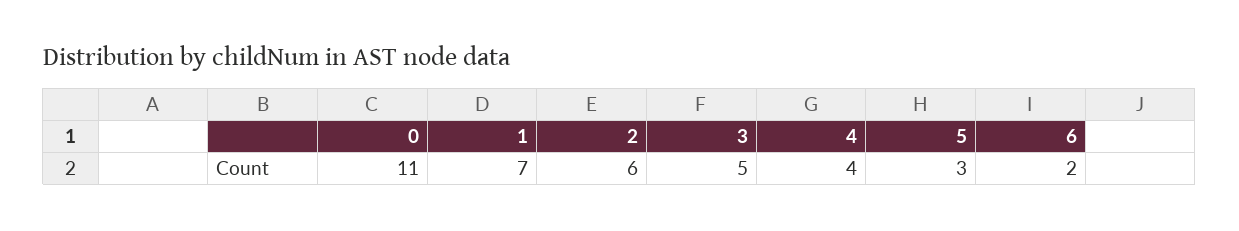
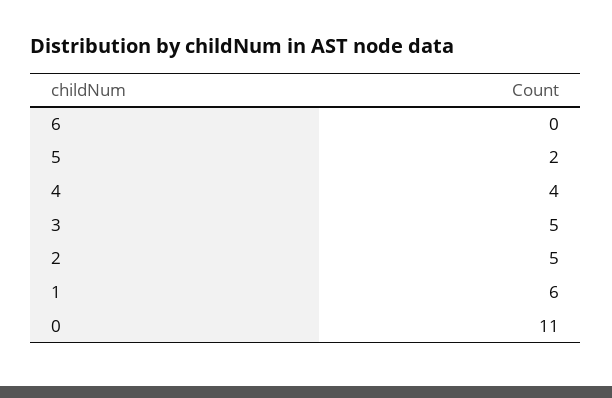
1: 7 -> 6
2: 6 -> 5
5: 3 -> 2
6: 2 -> 0

